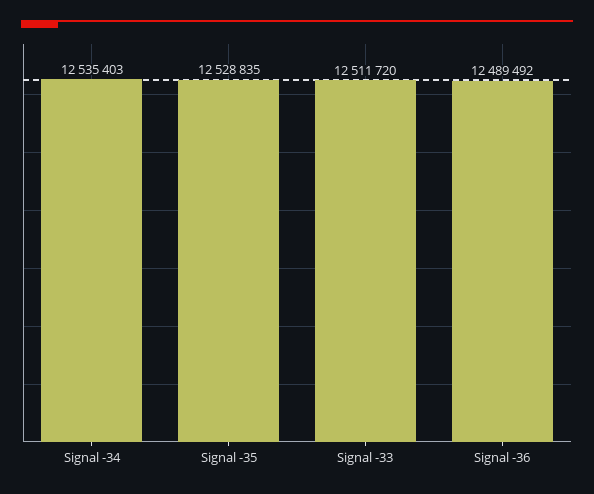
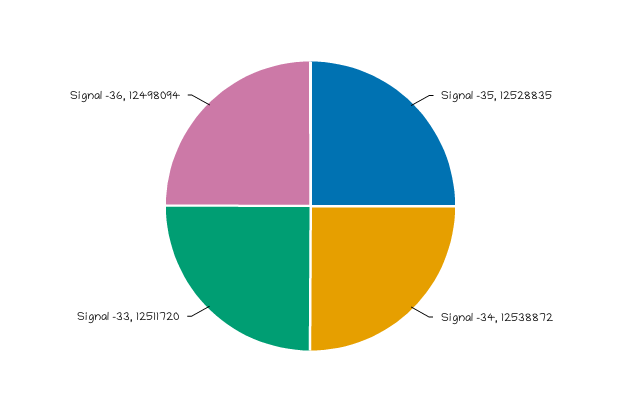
Signal -34: 12535403 -> 12538872
Signal -36: 12489492 -> 12498094

